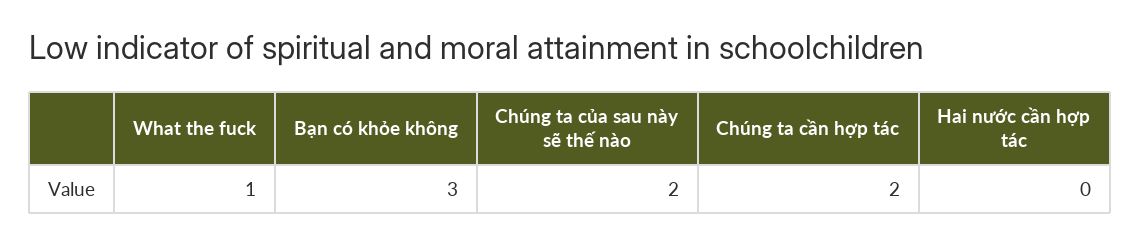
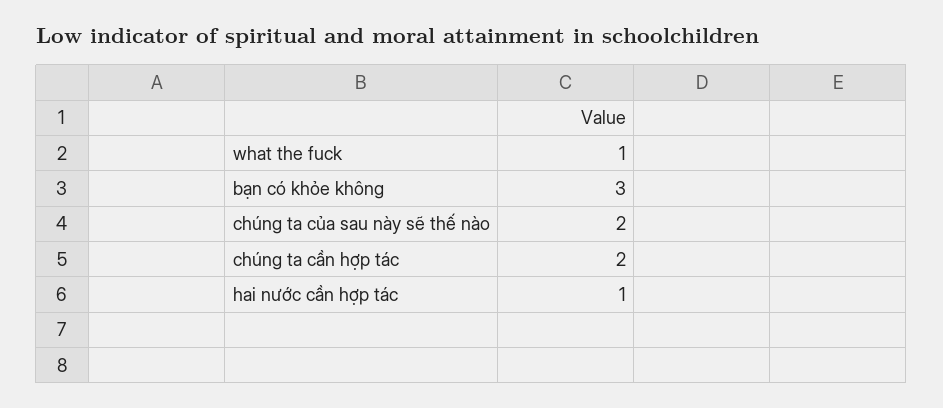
Hai nước cần hợp tác: 0 -> 1

